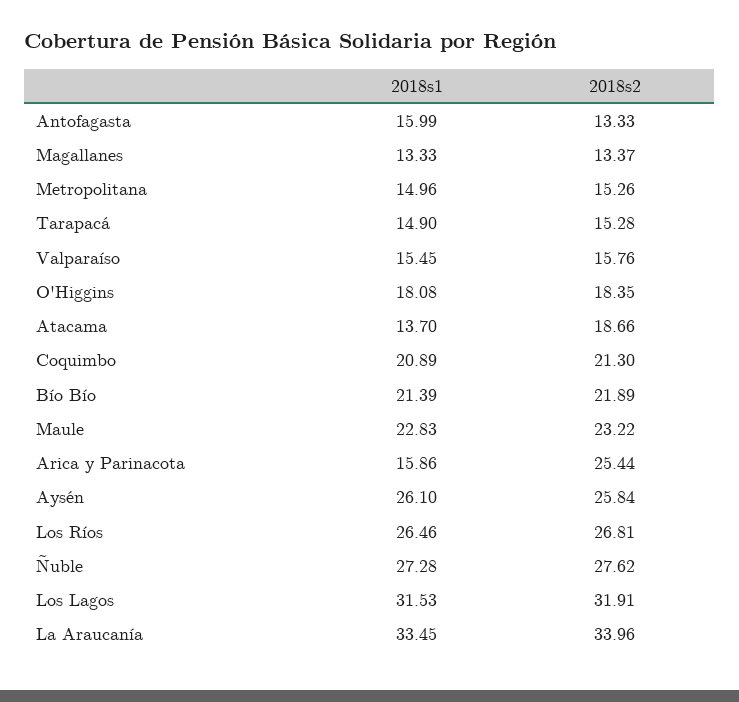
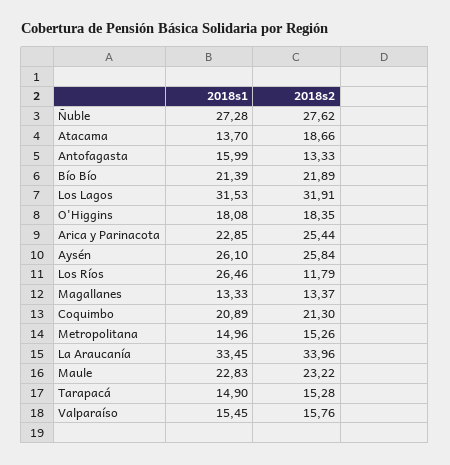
2018s1, Arica y Parinacota: 15.86 -> 22.85
2018s2, Los Ríos: 26.81 -> 11.79

